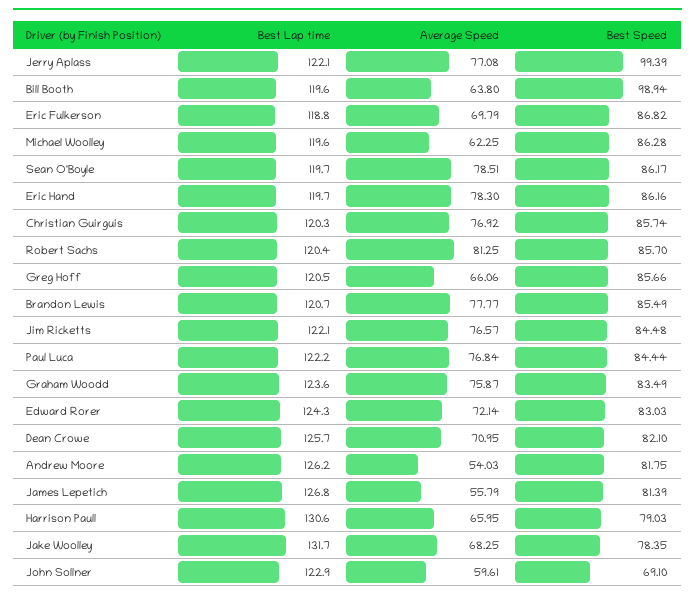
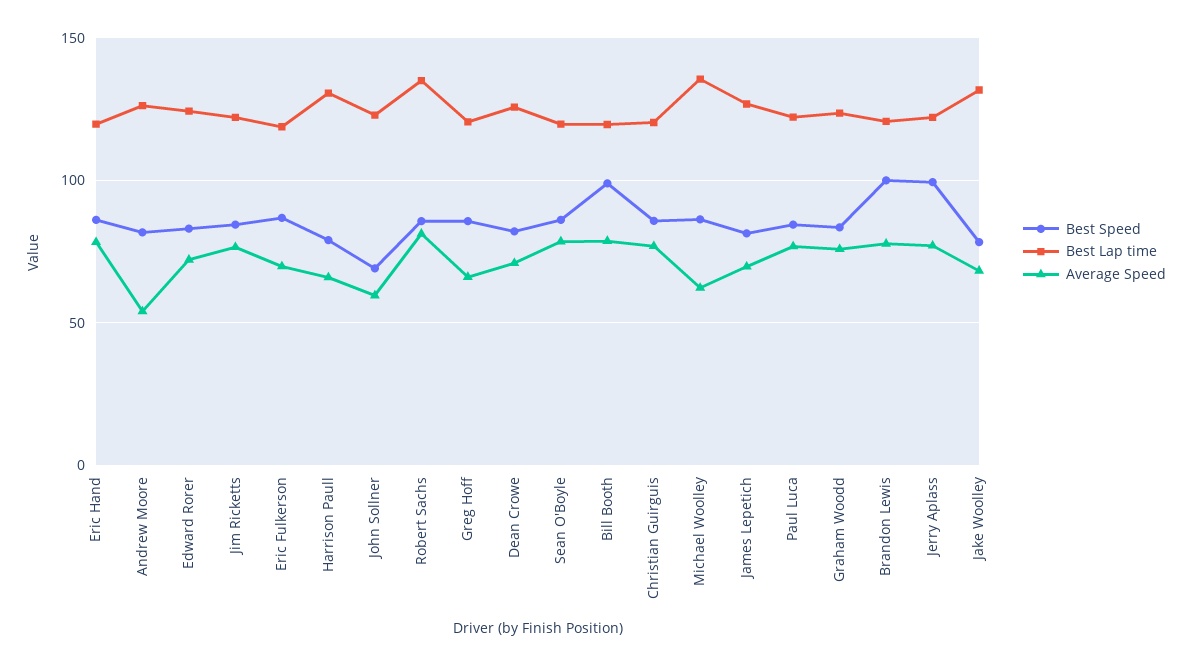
Average Speed, Bill Booth: 63.8 -> 80
Best Lap time, Michael Woolley: 119.6 -> 135
Best Lap time, Robert Sachs: 120.4 -> 135
Best Speed, Brandon Lewis: 85.49 -> 100
Average Speed, James Lepetich: 55.79 -> 70

